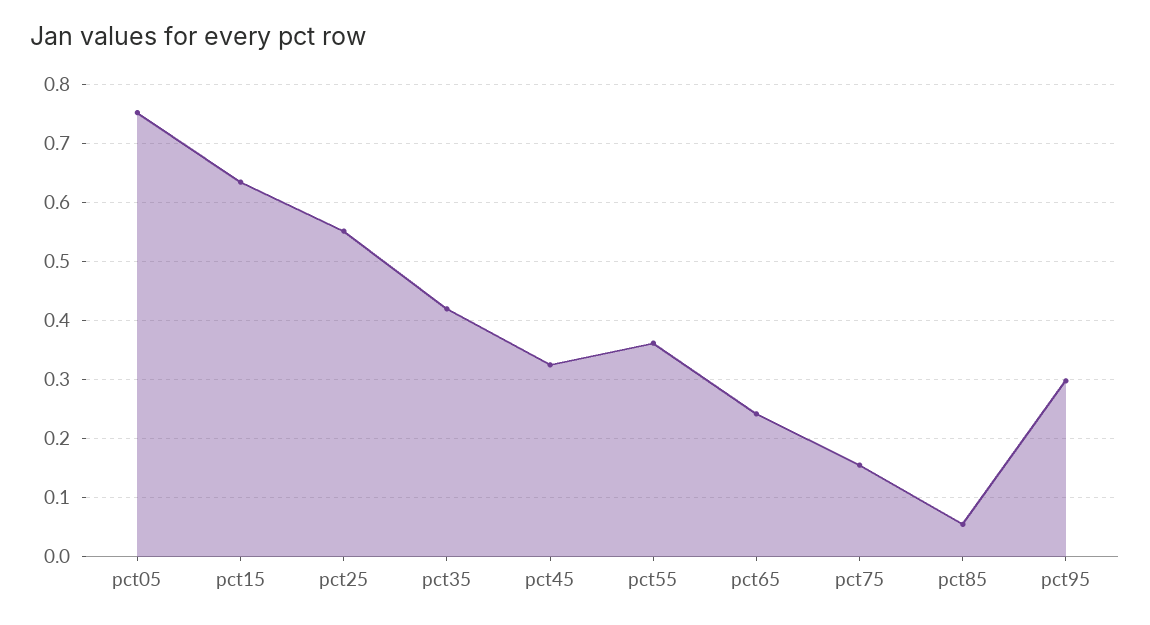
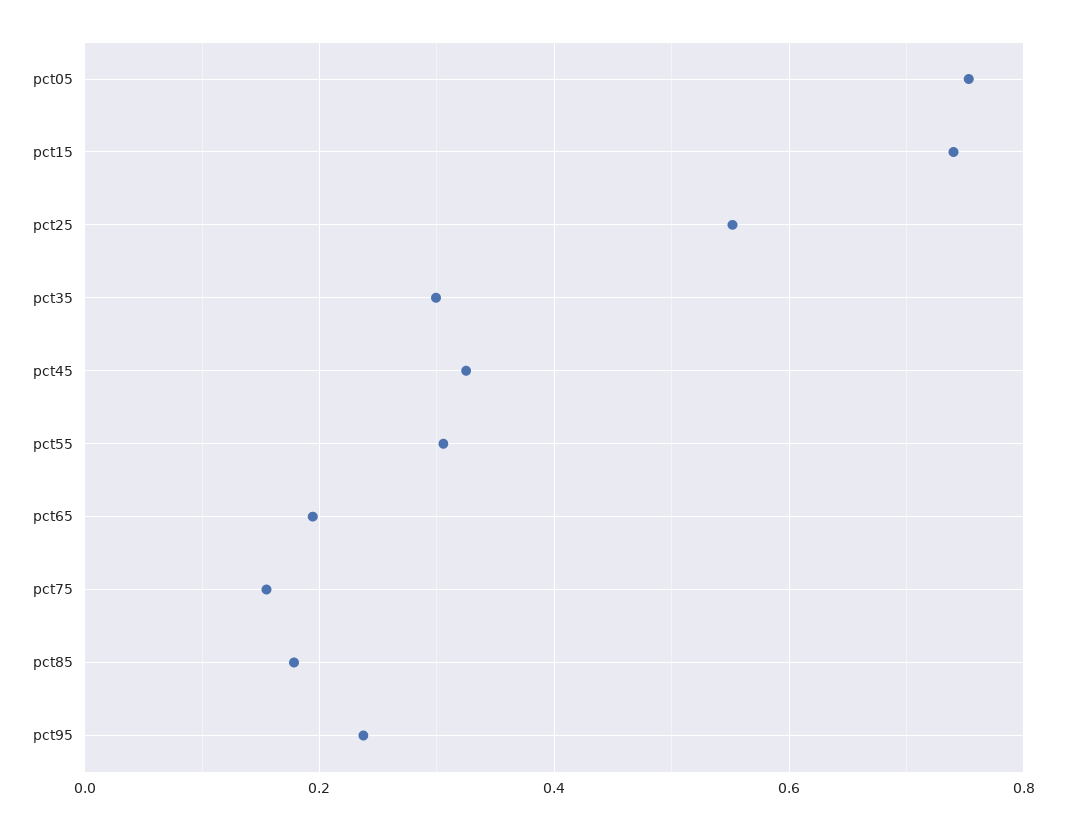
pct15: 0.64 -> 0.74
pct35: 0.42 -> 0.3
pct55: 0.36 -> 0.3
pct65: 0.24 -> 0.2
pct85: 0.06 -> 0.18
pct95: 0.3 -> 0.24

